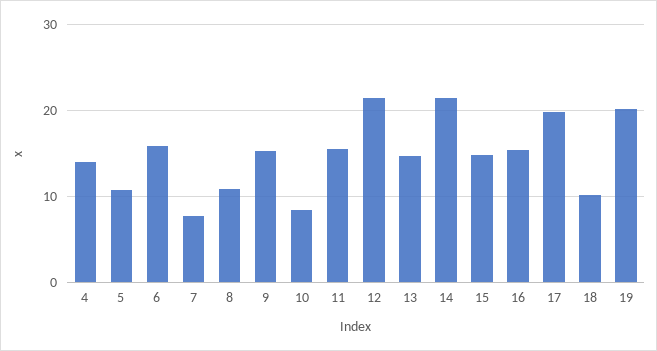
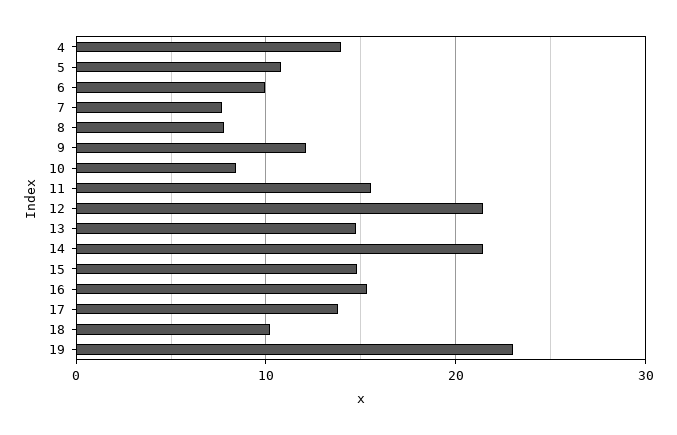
6: 16 -> 10
8: 11 -> 8
9: 15 -> 12
17: 20 -> 14
19: 20 -> 23

